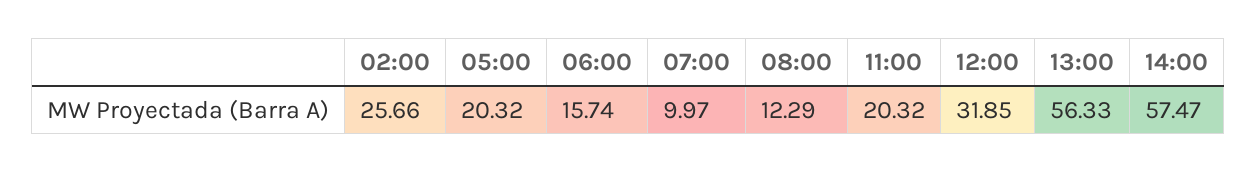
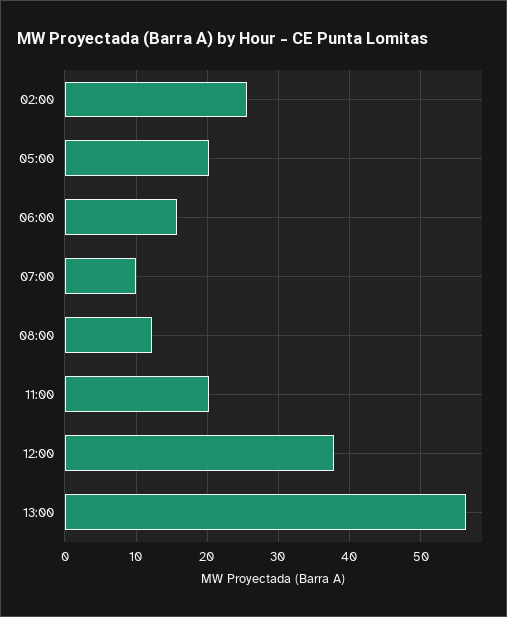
12:00: 31.85 -> 38
14:00: 57.47 -> none

